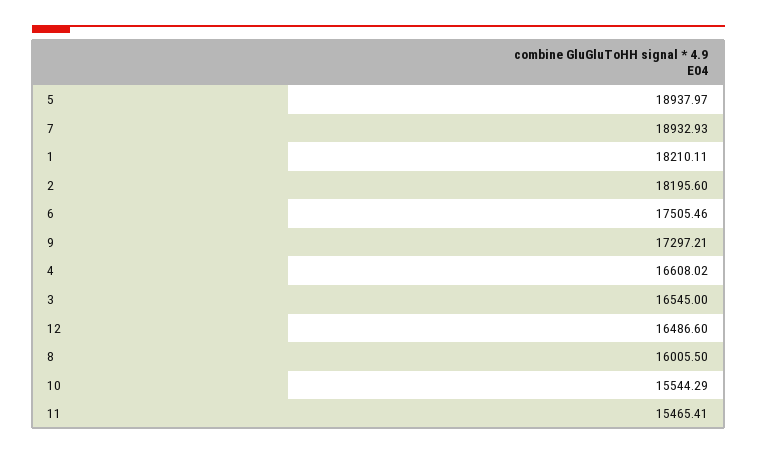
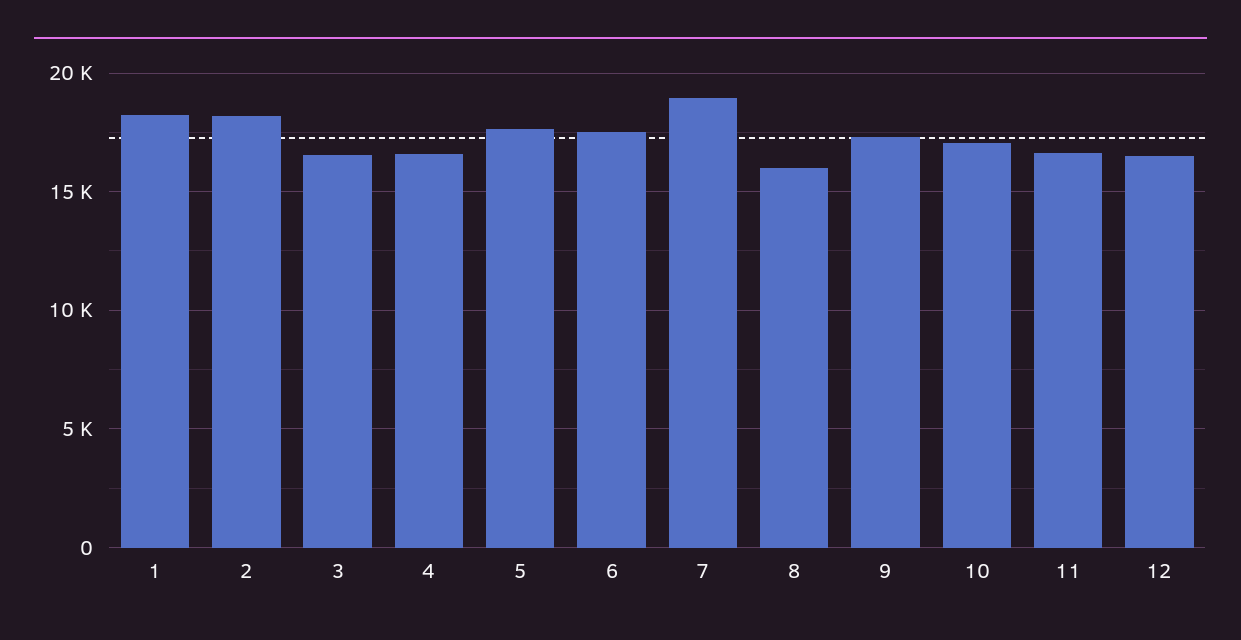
5: 18937.97 -> 17500
10: 15544.29 -> 17000
11: 15465.41 -> 16500

